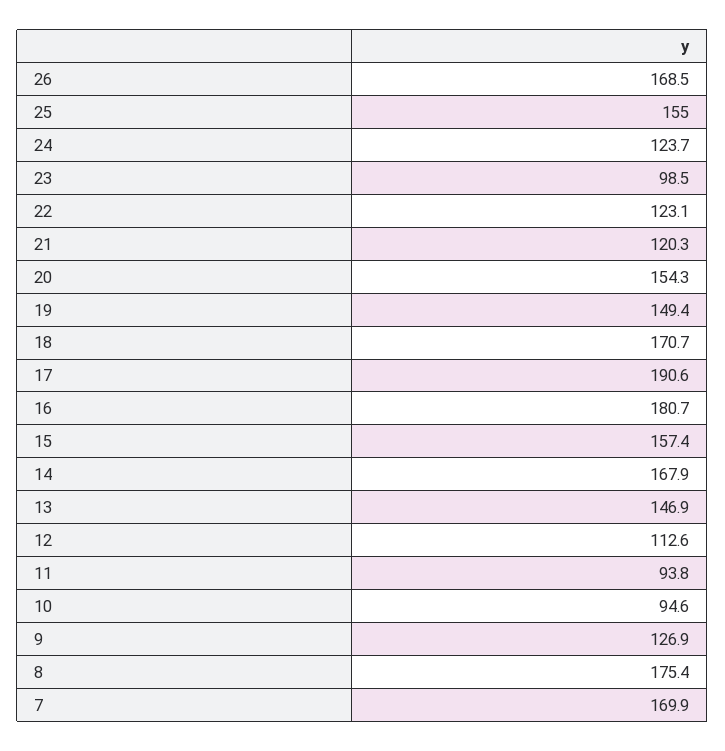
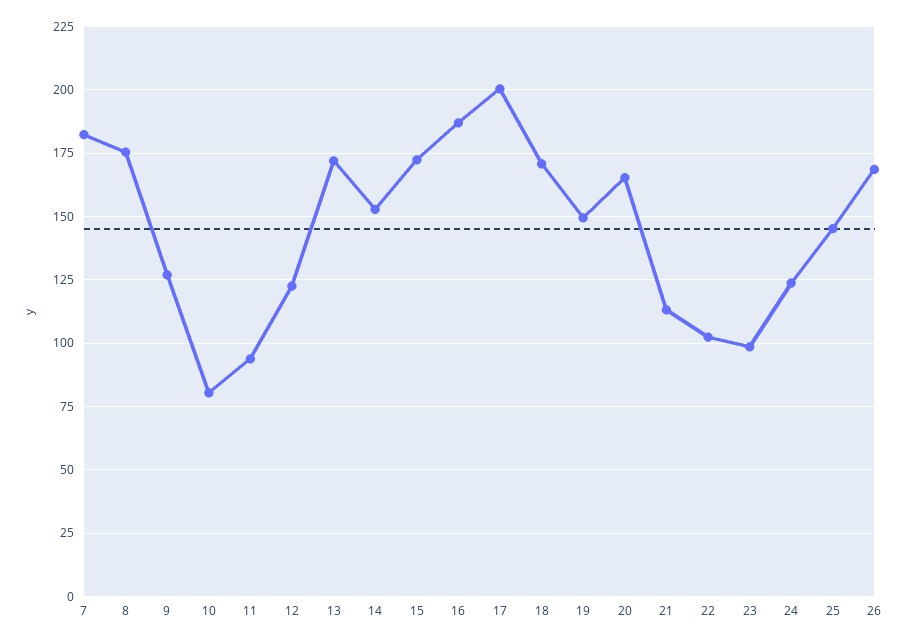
25: 155 -> 145
22: 123.1 -> 102.5
21: 120.3 -> 112.5
20: 154.3 -> 165
17: 190.6 -> 200
16: 180.7 -> 187.5
15: 157.4 -> 172.5
14: 167.9 -> 152.5
13: 146.9 -> 172.5
12: 112.6 -> 122.5
10: 94.6 -> 80
7: 169.9 -> 182.5

